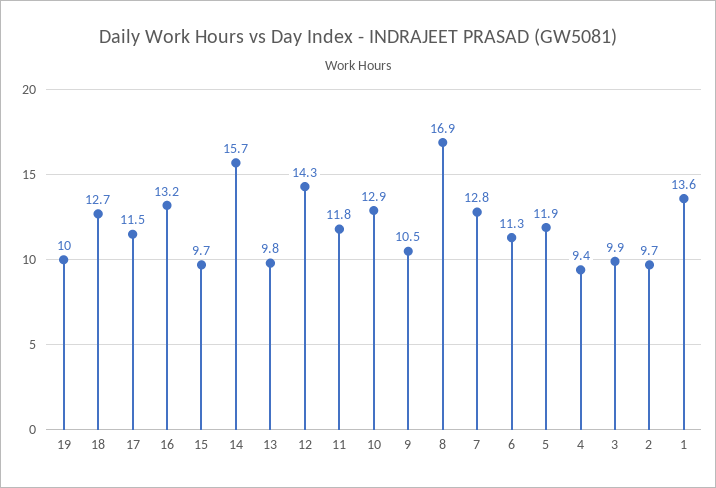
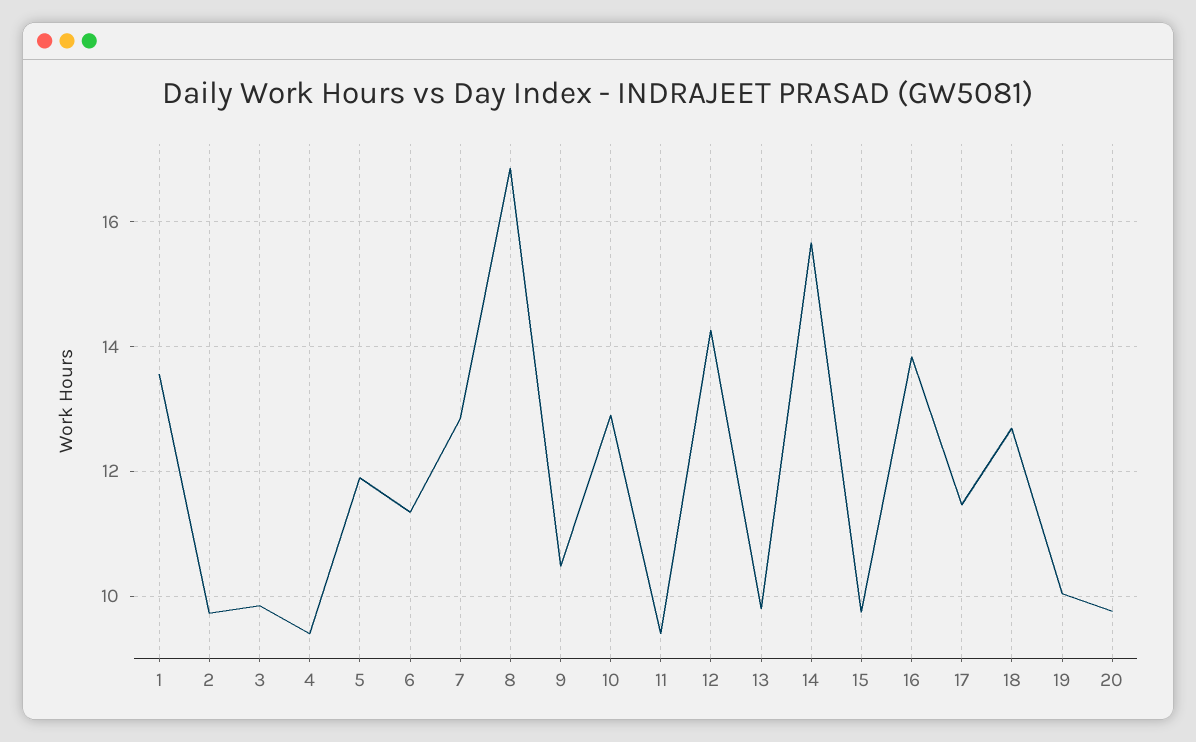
16: 13.2 -> 13.8
11: 11.8 -> 9.4
20: none -> 9.8

